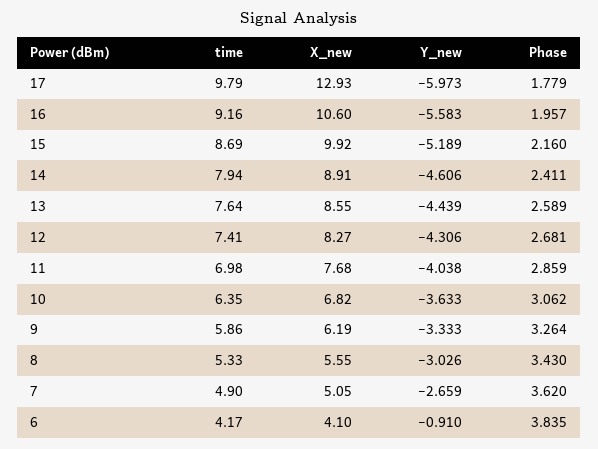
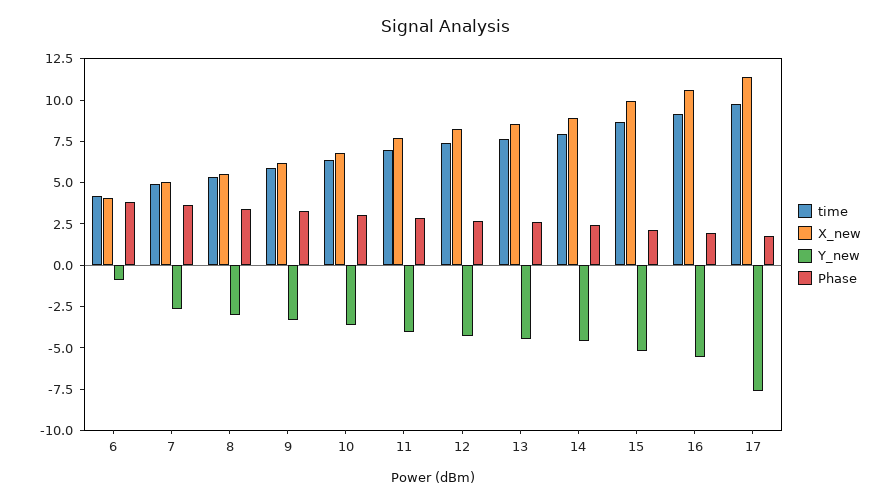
X_new, 17: 12.93 -> 11.5
Y_new, 17: -5.973 -> -7.5

